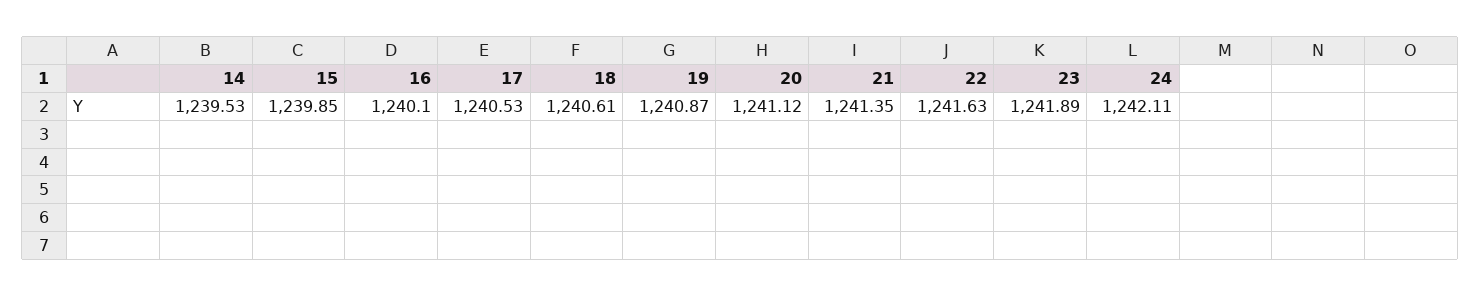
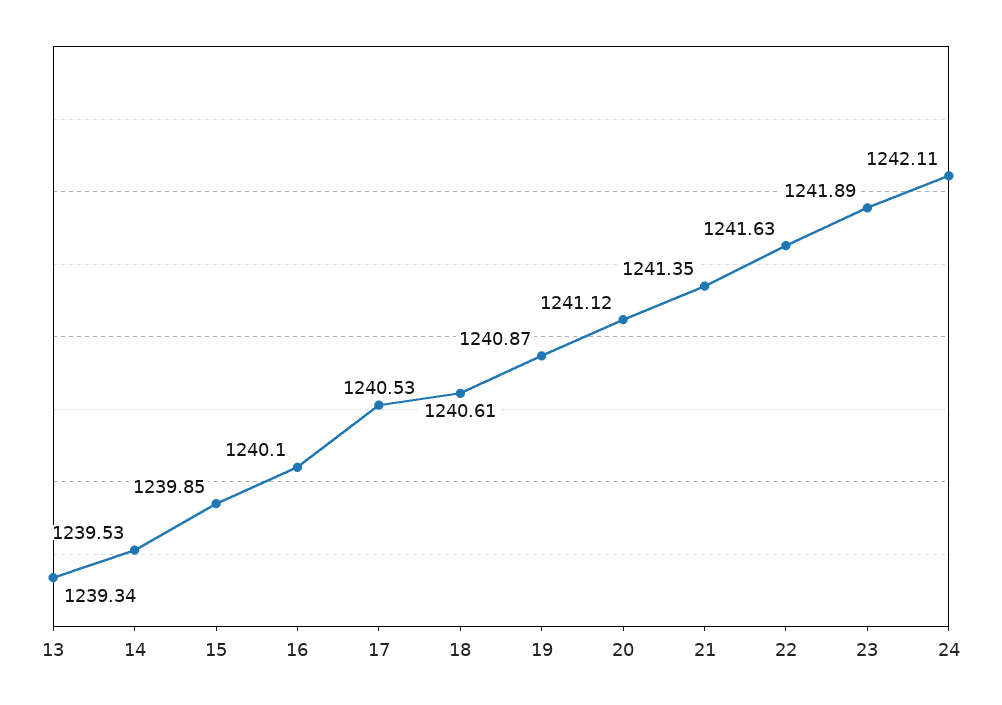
13: none -> 1239.34

